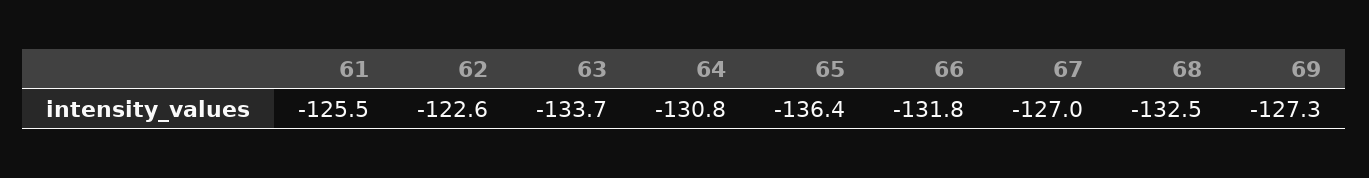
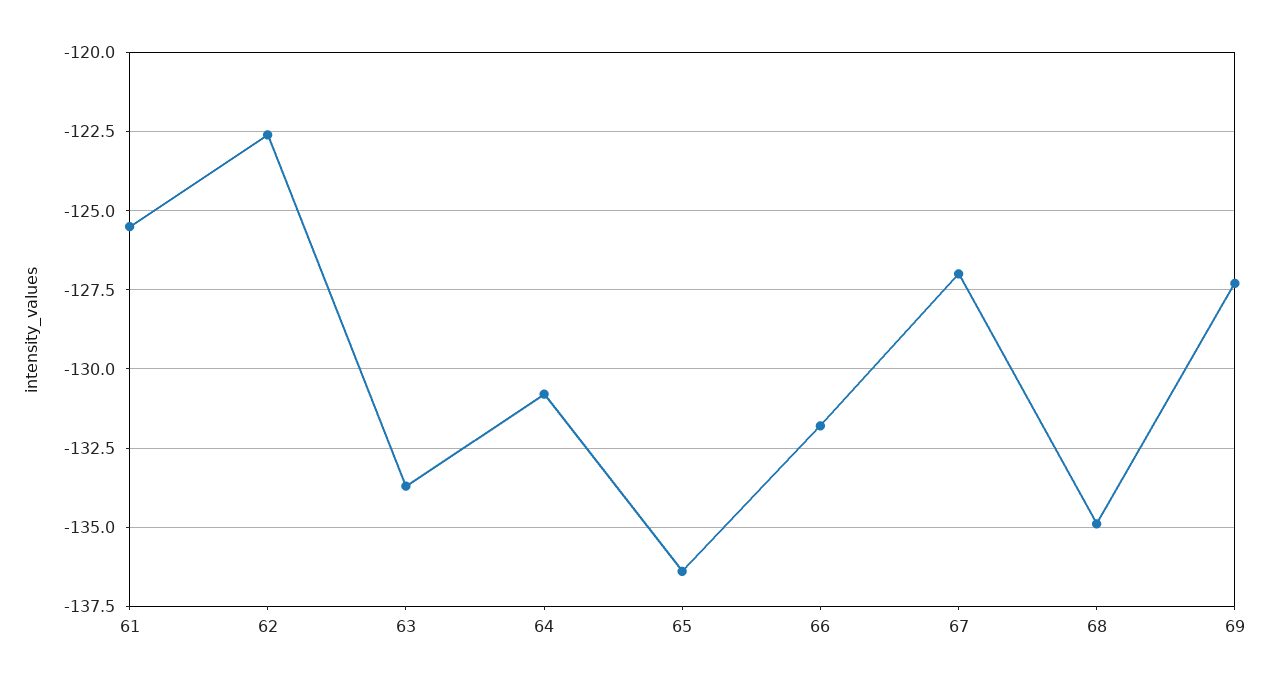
68: -132.5 -> -135

